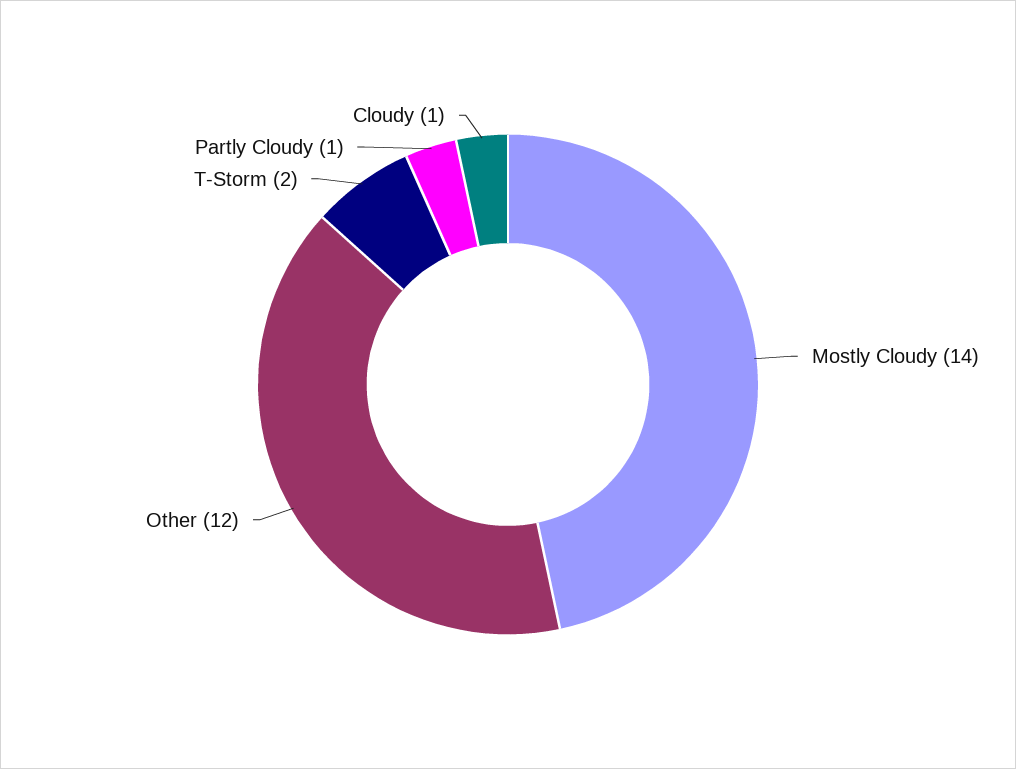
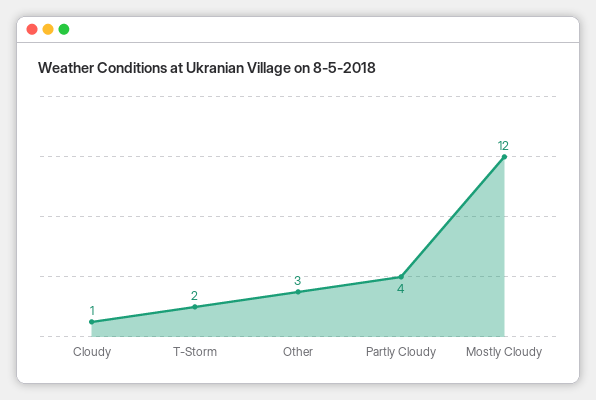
Mostly Cloudy: 14 -> 12
Other: 12 -> 3
Partly Cloudy: 1 -> 4

